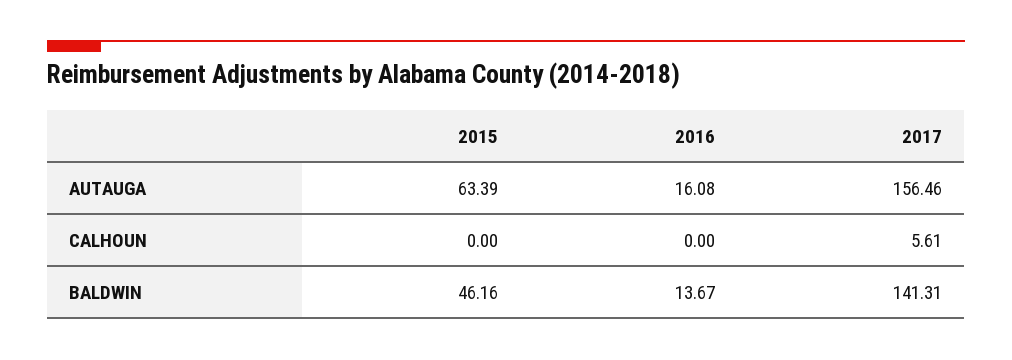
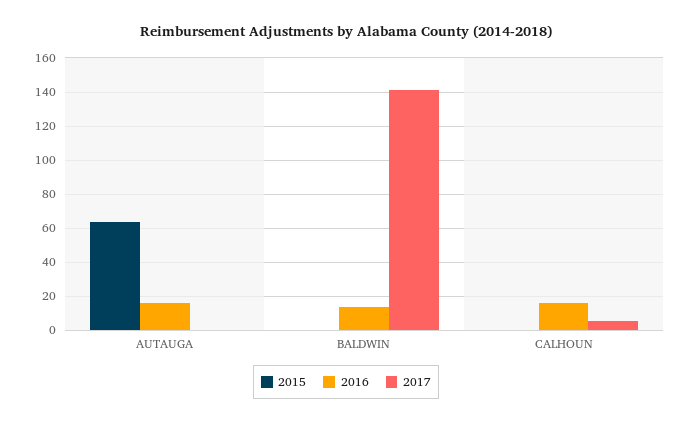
2017, AUTAUGA: 156.46 -> 0
2016, CALHOUN: 0 -> 15
2015, BALDWIN: 46.16 -> 0

